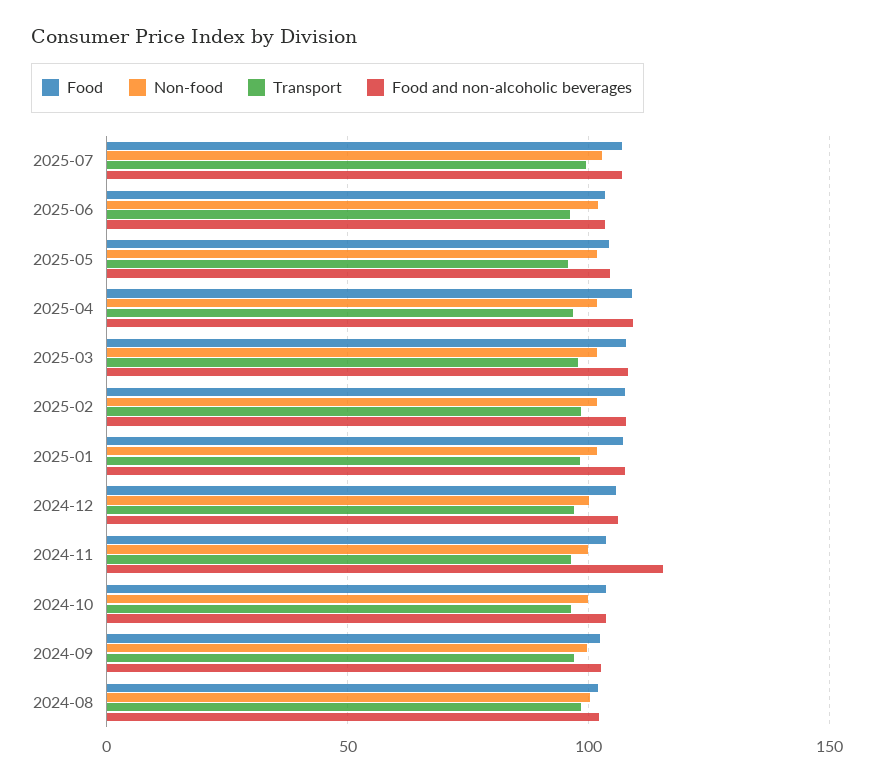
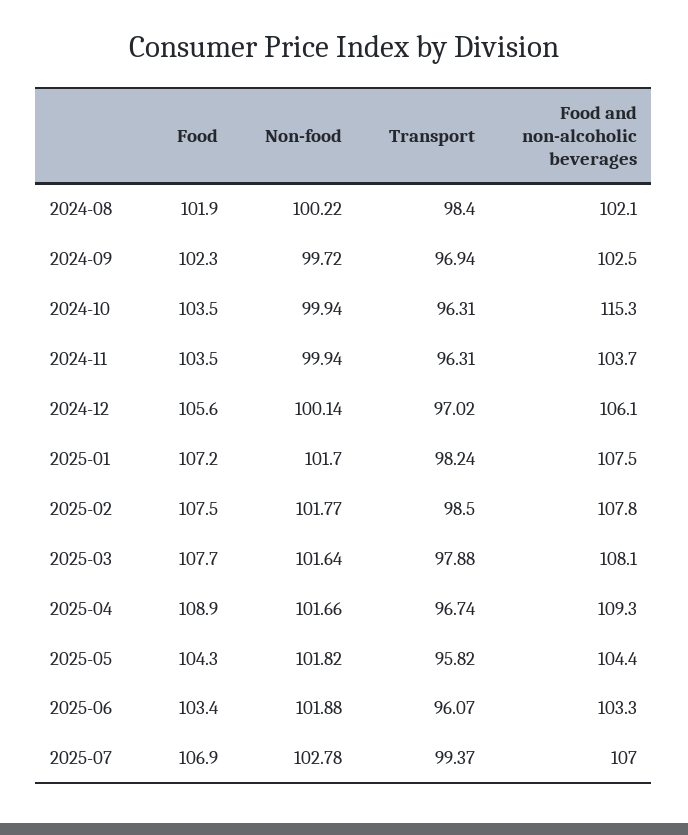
Food and non-alcoholic beverages, 2024-11: 115 -> 103.7
Food and non-alcoholic beverages, 2024-10: 105 -> 115.3

